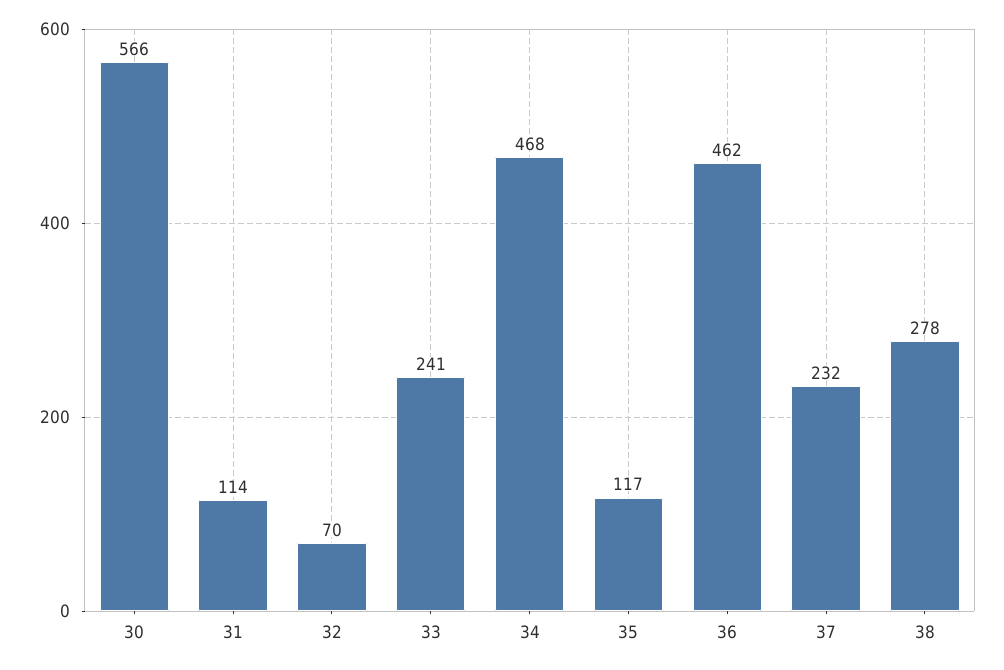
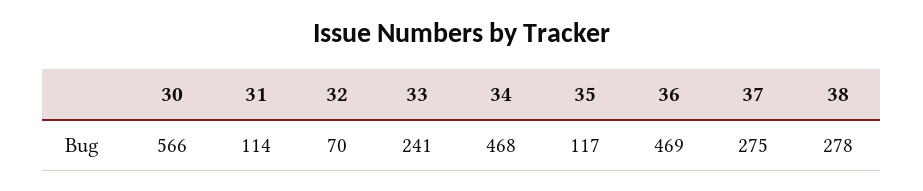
36: 462 -> 469
37: 232 -> 275

